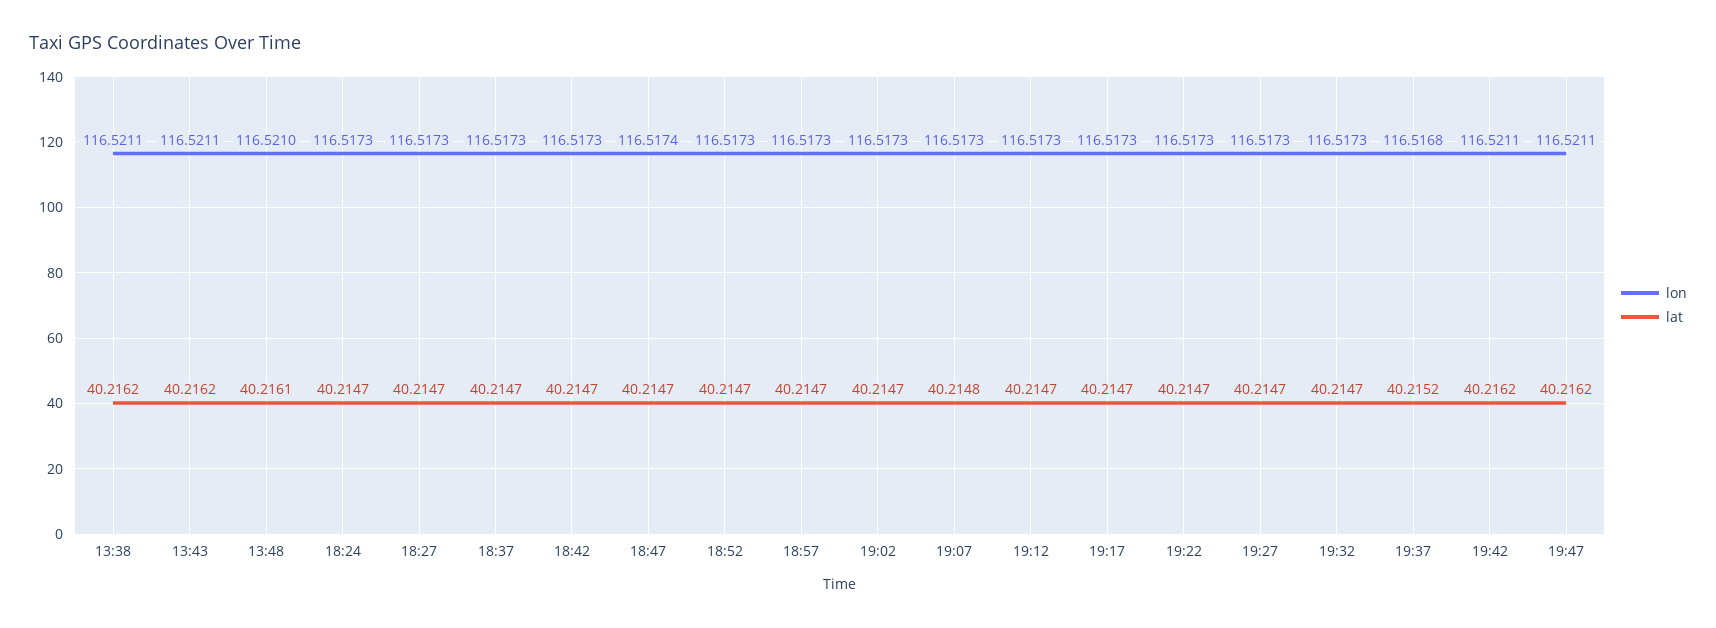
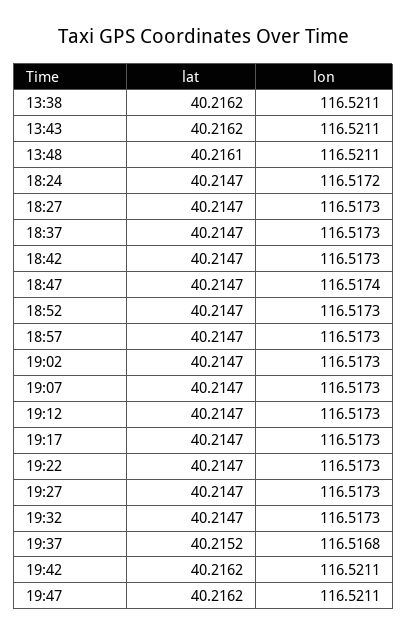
lon, 13:48: 116.521 -> 116.5211
lon, 18:24: 116.5173 -> 116.5172
lat, 19:07: 40.2148 -> 40.2147

